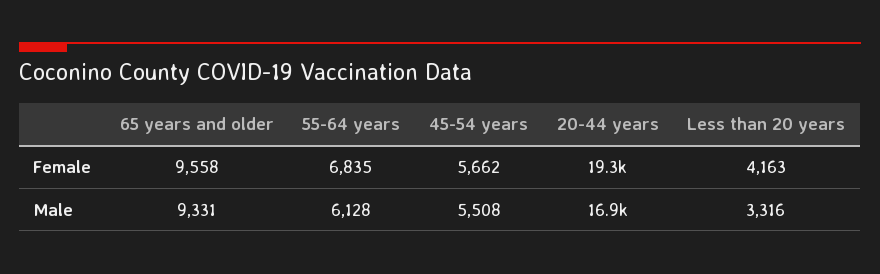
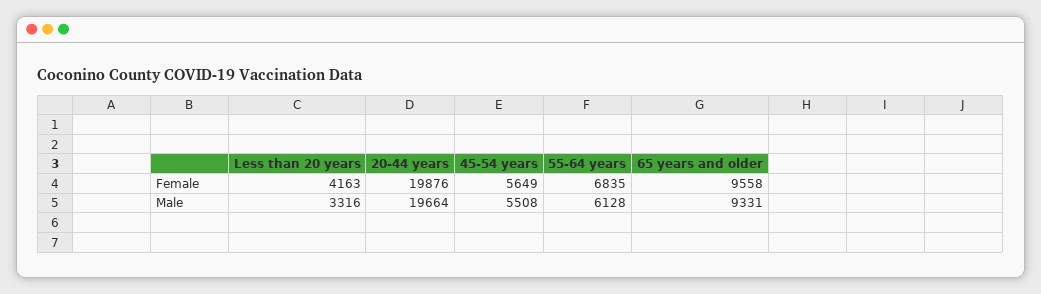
45-54 years, Female: 5662 -> 5649
20-44 years, Female: 19300 -> 19876
20-44 years, Male: 16900 -> 19664

